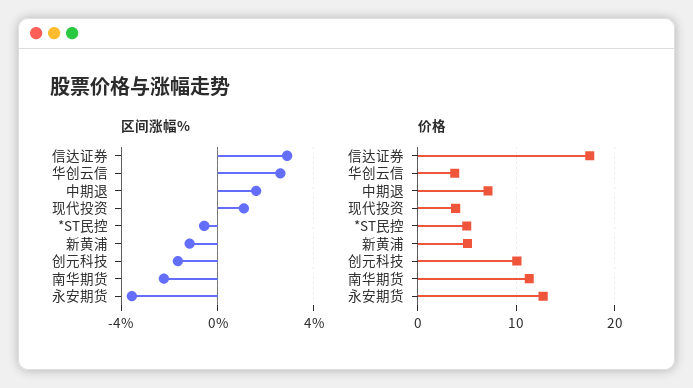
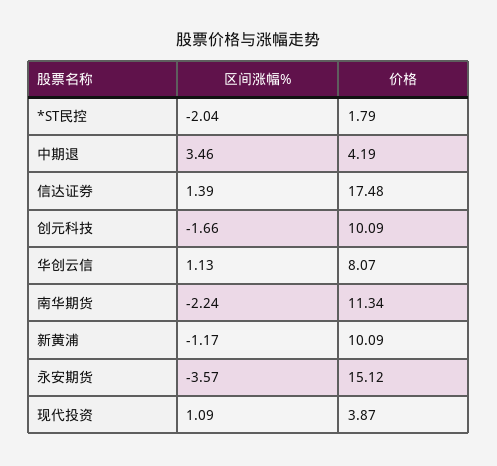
区间涨幅%, 信达证券: 3 -> 1.39
区间涨幅%, 华创云信: 2.5 -> 1.13
区间涨幅%, 中期退: 1.5 -> 3.46
区间涨幅%, *ST民控: -0.5 -> -2.04
价格, 华创云信: 4 -> 8.07
价格, 中期退: 7 -> 4.19
价格, *ST民控: 5 -> 1.79
价格, 新黄浦: 5 -> 10.09
价格, 永安期货: 13 -> 15.12

